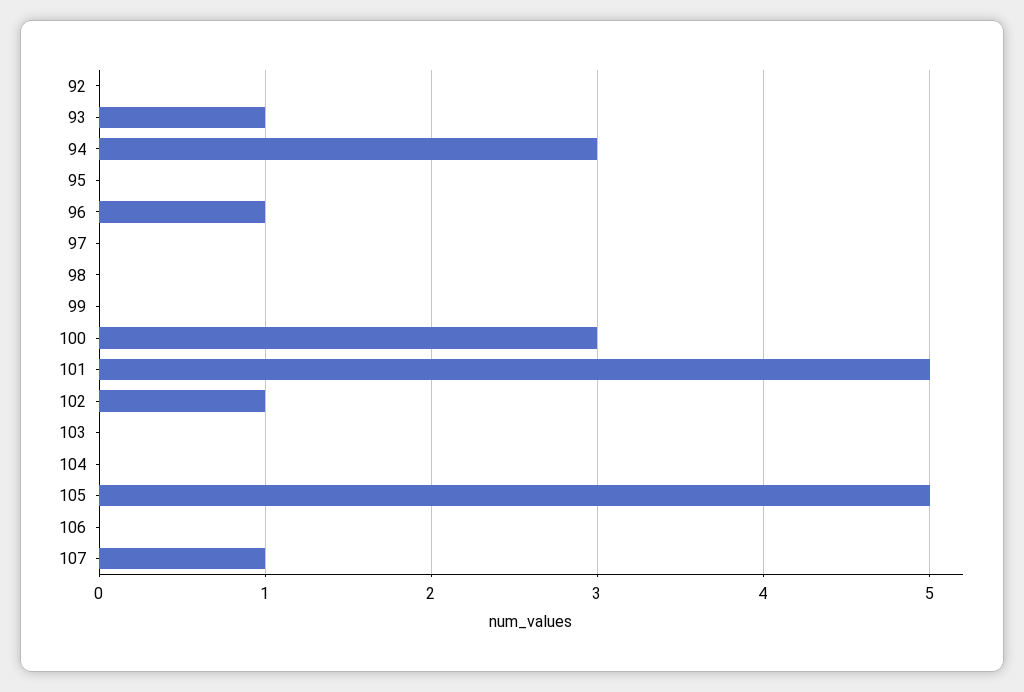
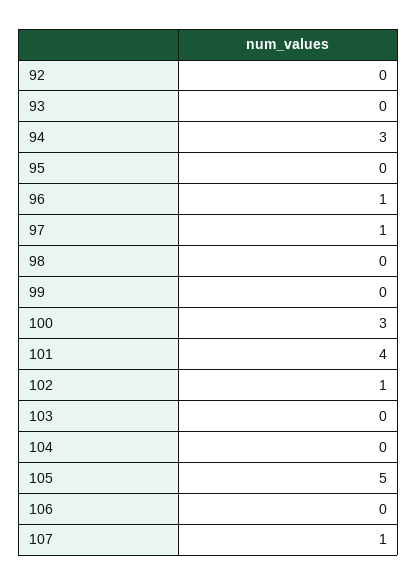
93: 1 -> 0
97: 0 -> 1
101: 5 -> 4

